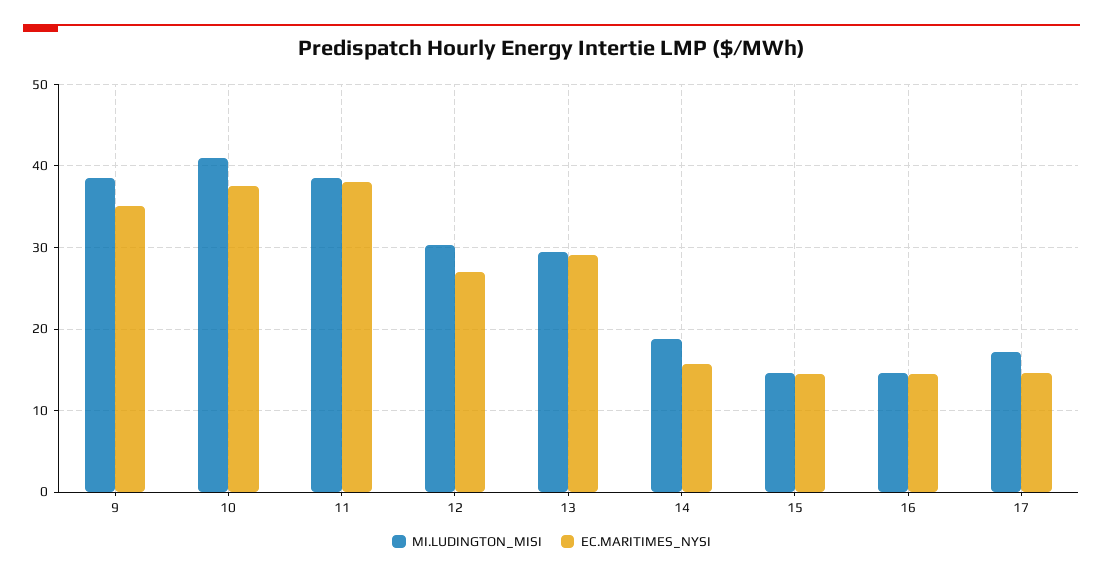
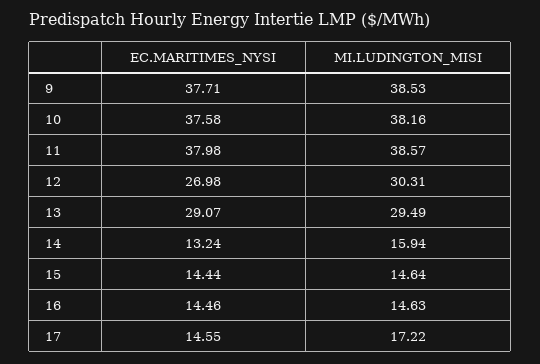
EC.MARITIMES_NYSI, 9: 35 -> 37.71
MI.LUDINGTON_MISI, 10: 41 -> 38.16
MI.LUDINGTON_MISI, 14: 19 -> 15.94
EC.MARITIMES_NYSI, 14: 16 -> 13.24

